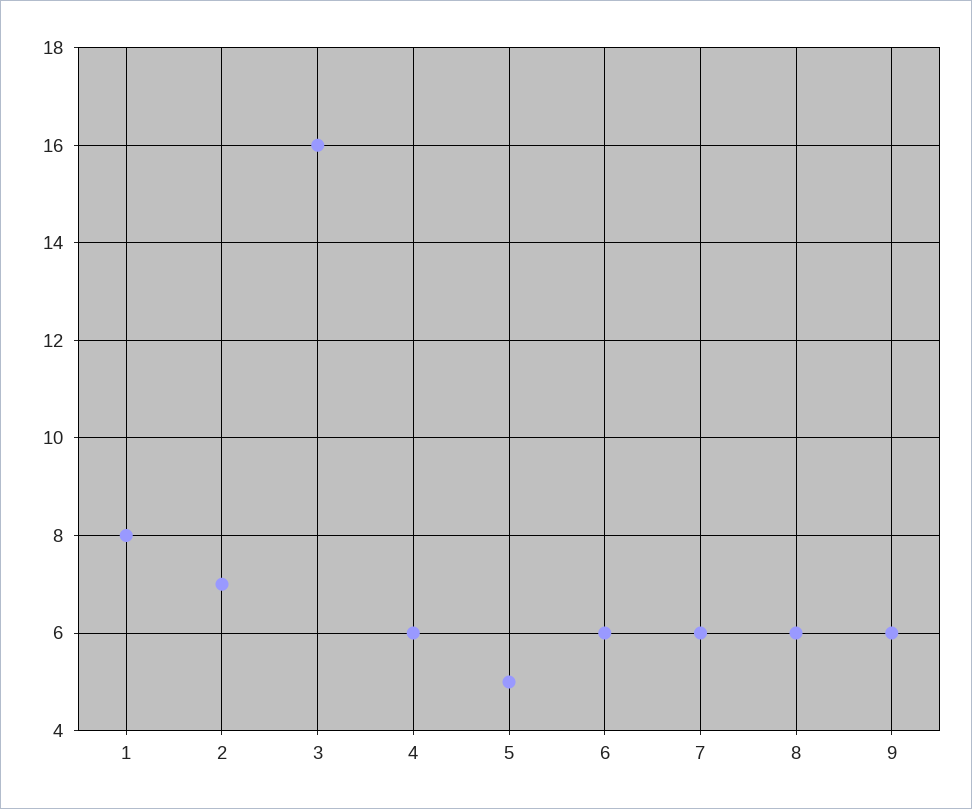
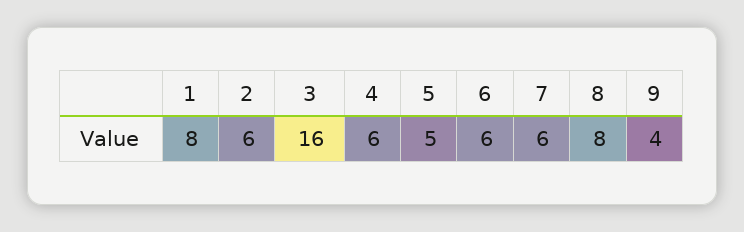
2: 7 -> 6
8: 6 -> 8
9: 6 -> 4

